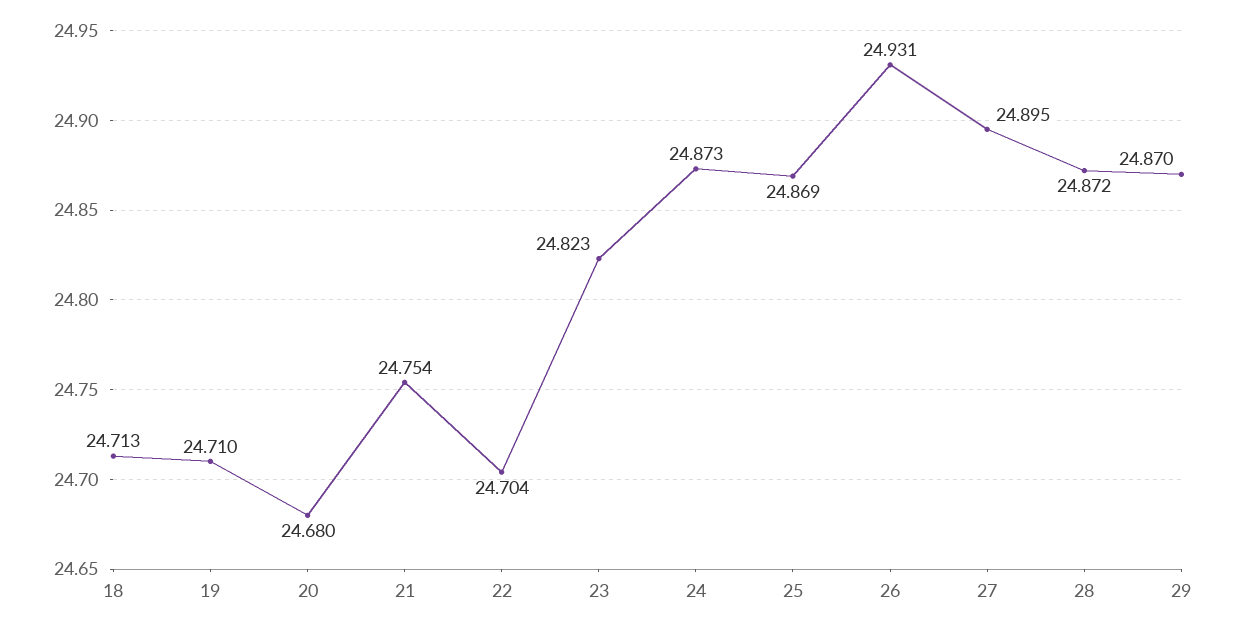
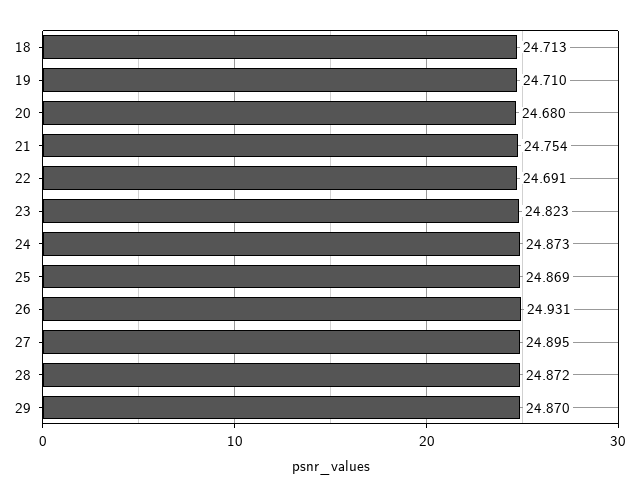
22: 24.704 -> 24.691

